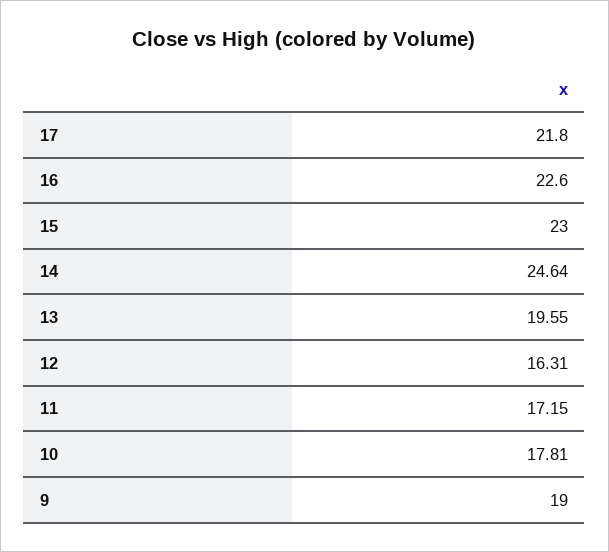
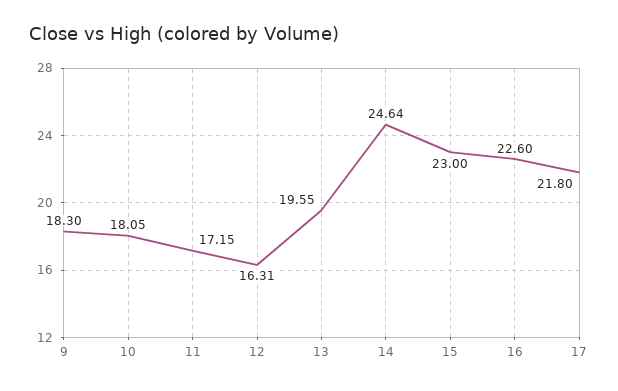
10: 17.81 -> 18.05
9: 19 -> 18.3

